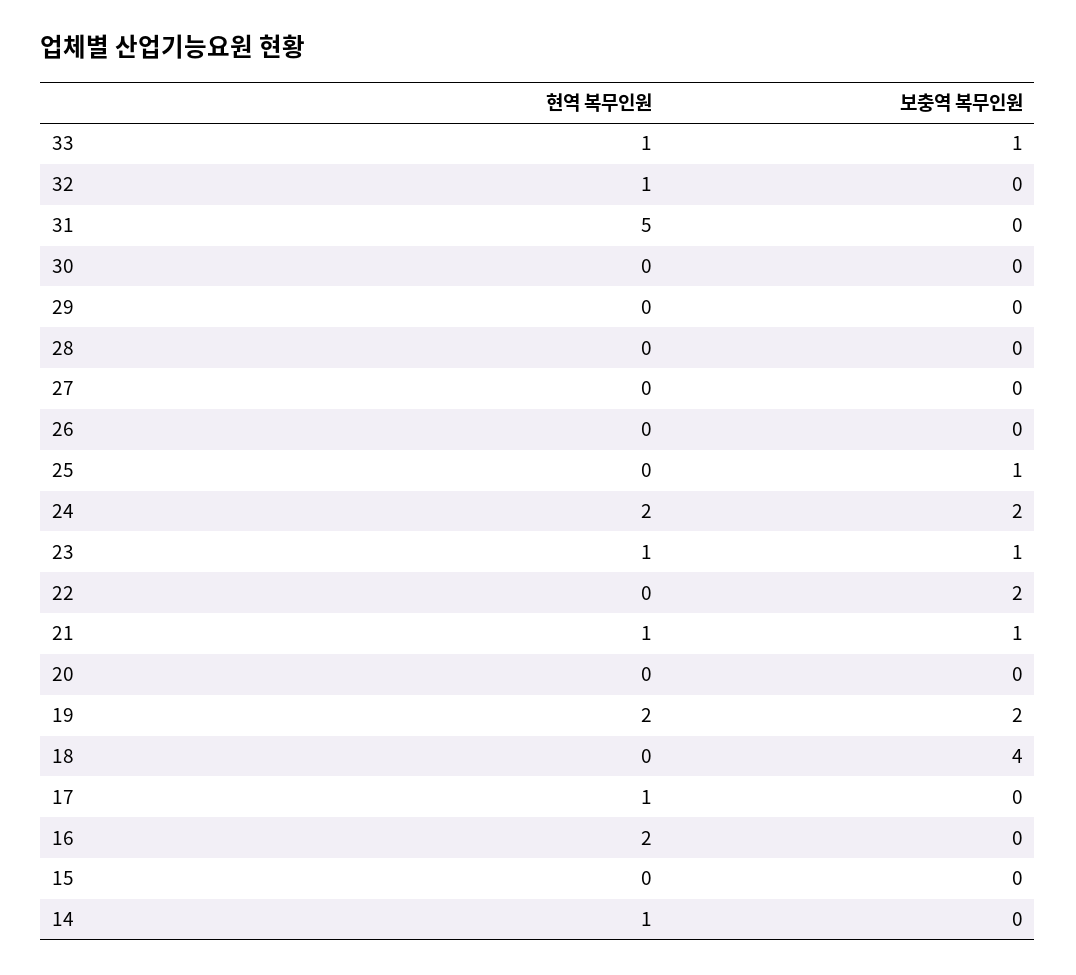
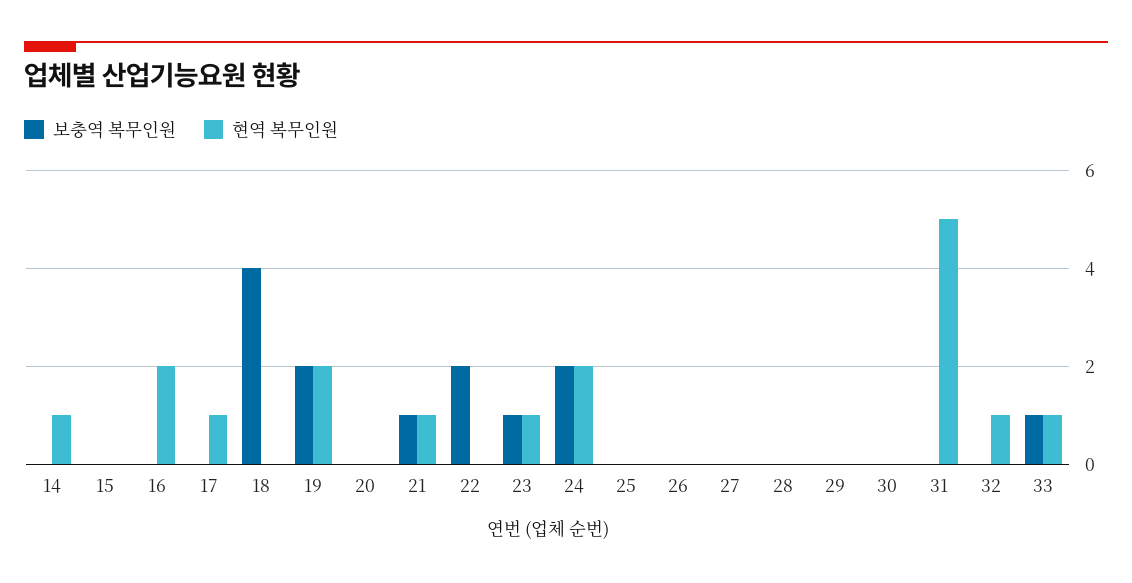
보충역 복무인원, 25: 1 -> 0

